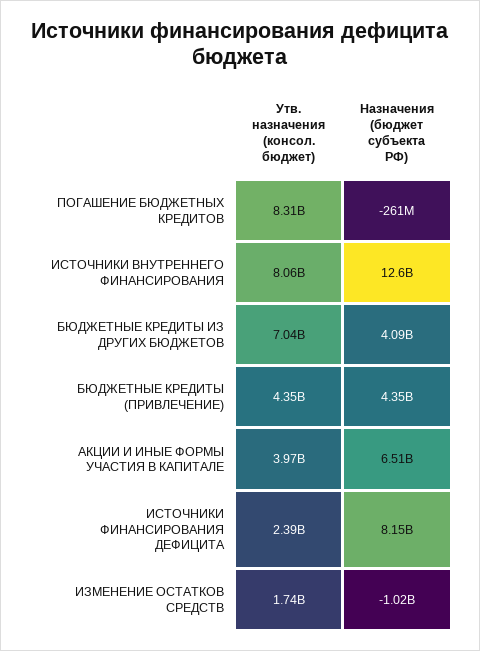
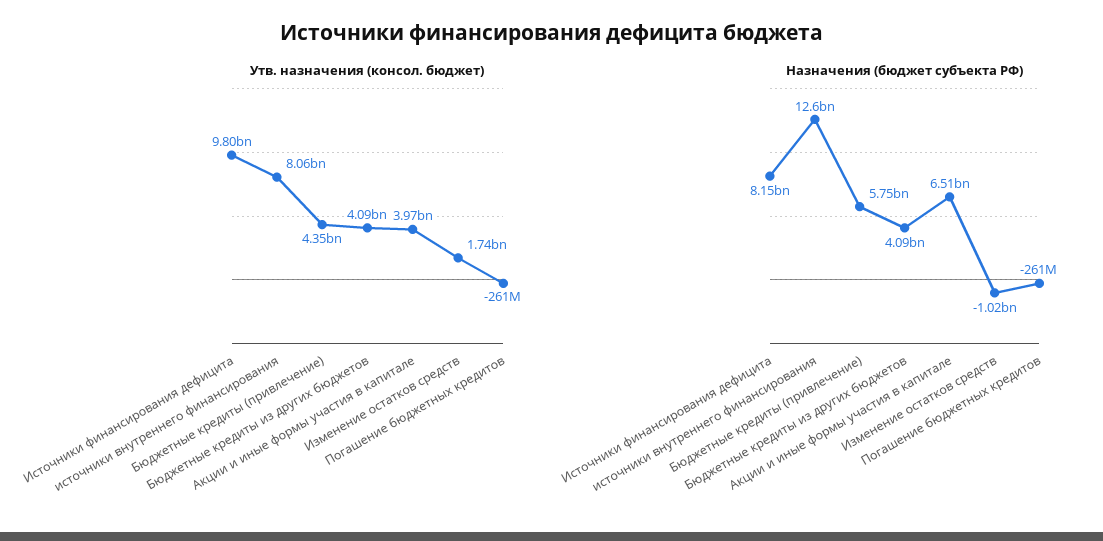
Утв. назначения (консол. бюджет), ПОГАШЕНИЕ БЮДЖЕТНЫХ КРЕДИТОВ: 8310000000 -> -261000000
Утв. назначения (консол. бюджет), БЮДЖЕТНЫЕ КРЕДИТЫ ИЗ ДРУГИХ БЮДЖЕТОВ: 7040000000 -> 4090000000
Назначения (бюджет субъекта РФ), БЮДЖЕТНЫЕ КРЕДИТЫ (ПРИВЛЕЧЕНИЕ): 4350000000 -> 5750000000
Утв. назначения (консол. бюджет), ИСТОЧНИКИ ФИНАНСИРОВАНИЯ ДЕФИЦИТА: 2390000000 -> 9800000000

